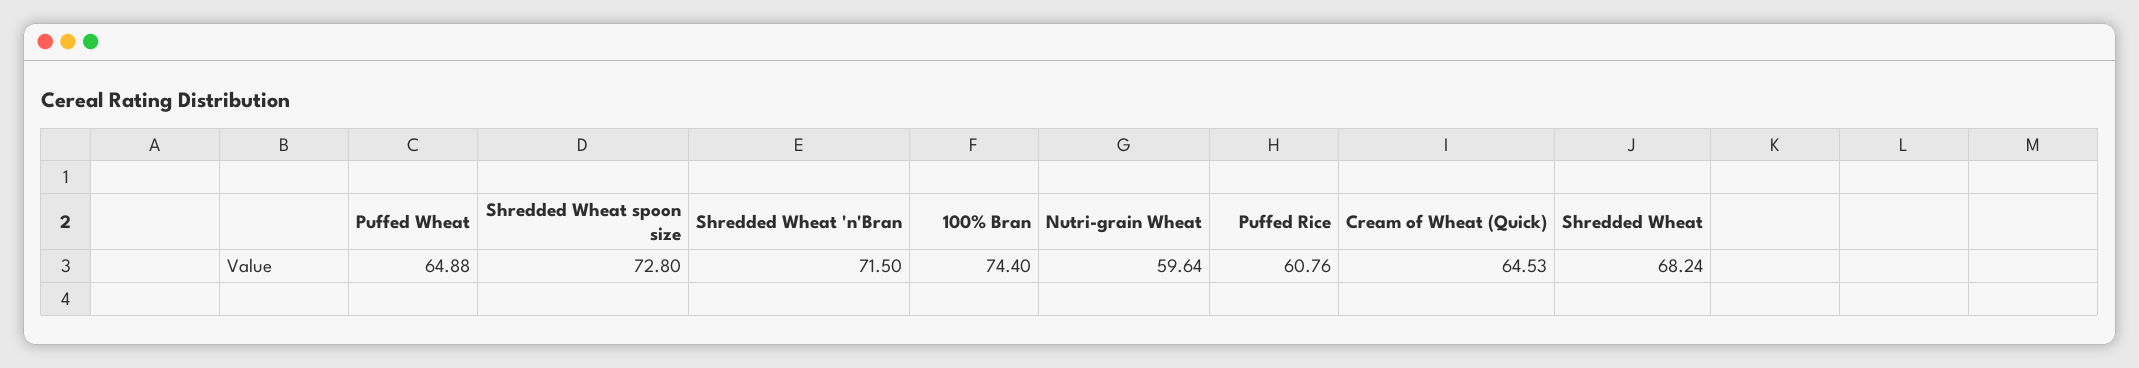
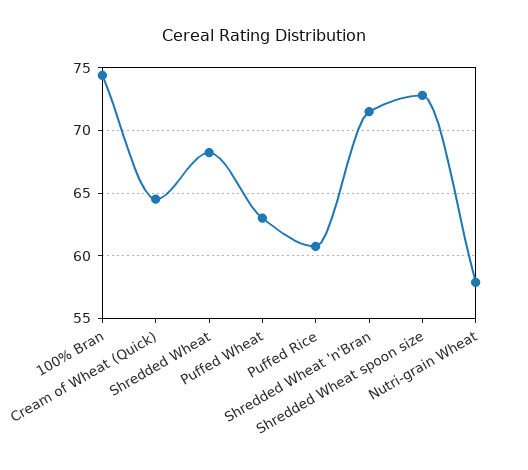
Puffed Wheat: 64.88 -> 63
Nutri-grain Wheat: 59.64 -> 58

